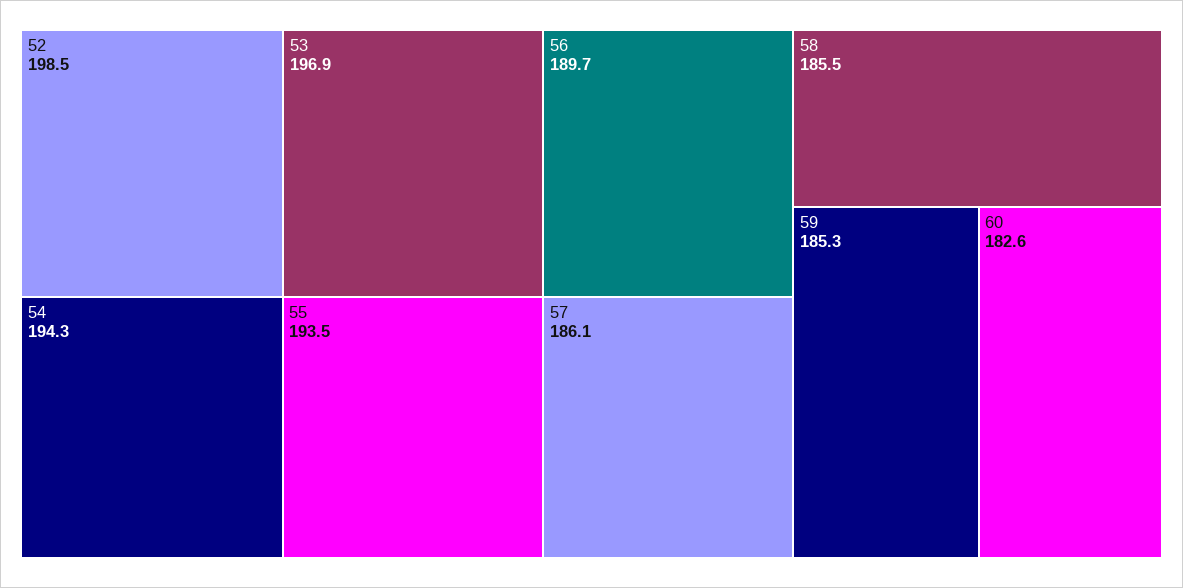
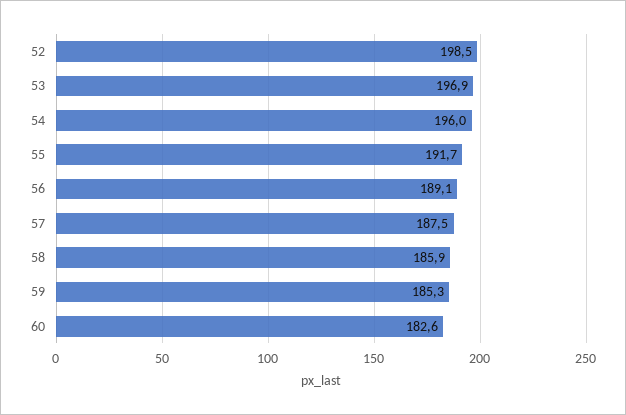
54: 194.3 -> 196
55: 193.5 -> 191.7
56: 189.7 -> 189.1
57: 186.1 -> 187.5
58: 185.5 -> 185.9

